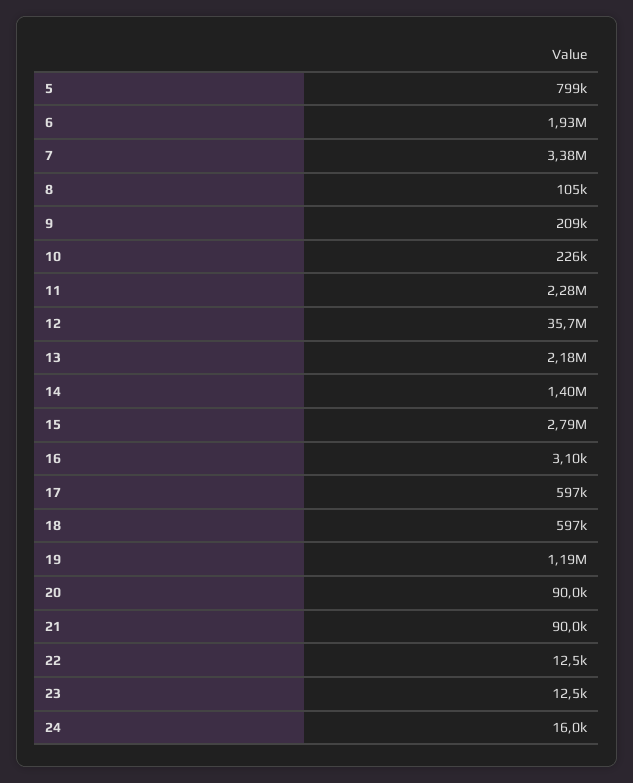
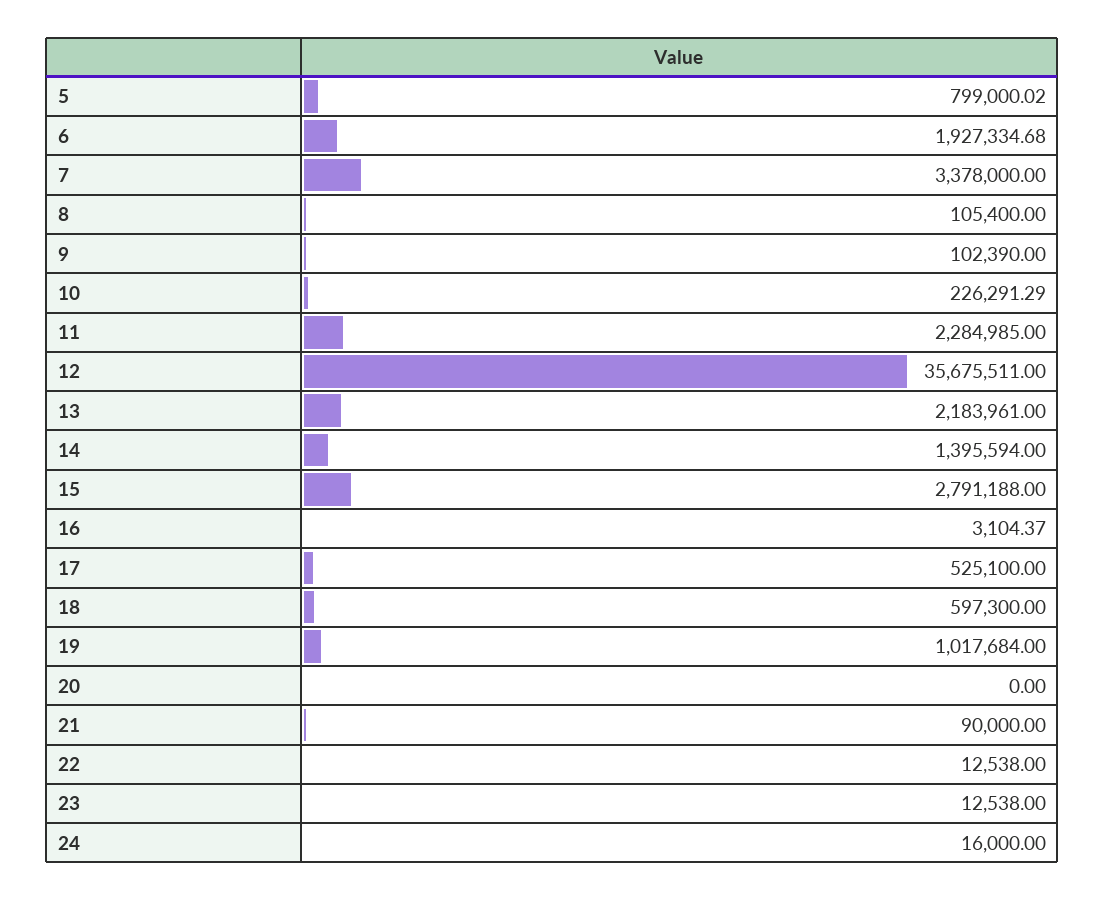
9: 209000 -> 102390
17: 597000 -> 525100
19: 1190000 -> 1017684
20: 90000 -> 0

